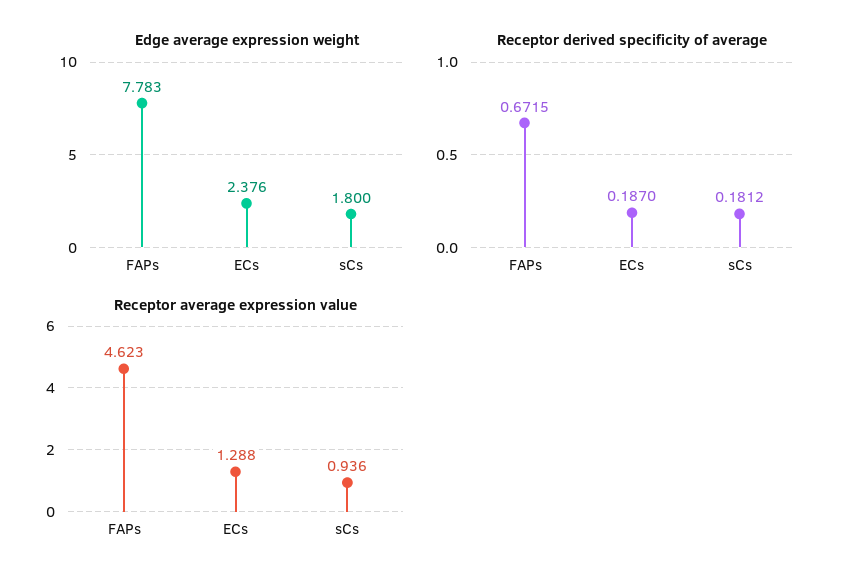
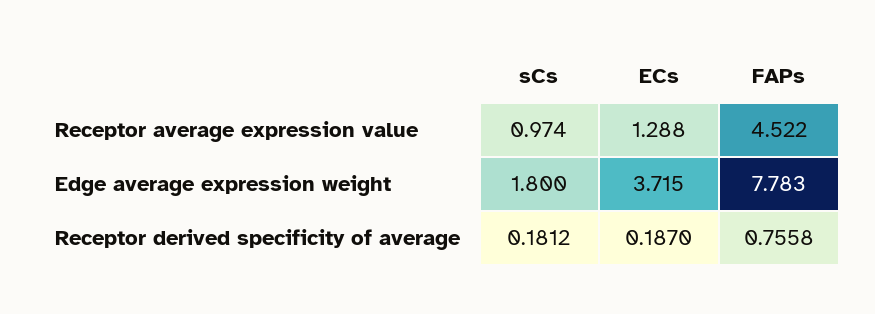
Edge average expression weight, ECs: 2.376 -> 3.715
Receptor derived specificity of average, FAPs: 0.6715 -> 0.7558
Receptor average expression value, FAPs: 4.623 -> 4.522
Receptor average expression value, sCs: 0.936 -> 0.974

